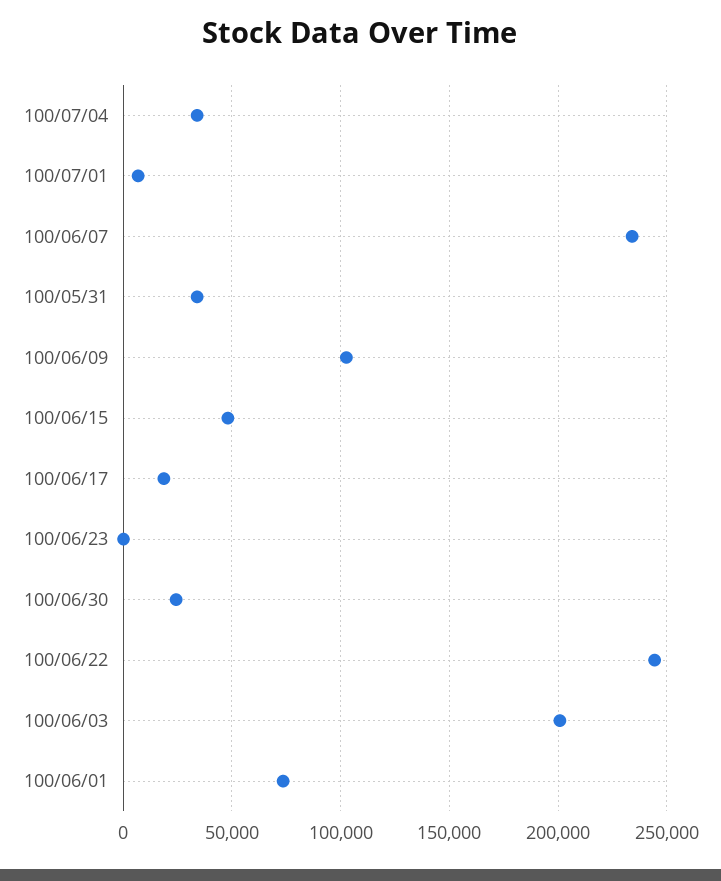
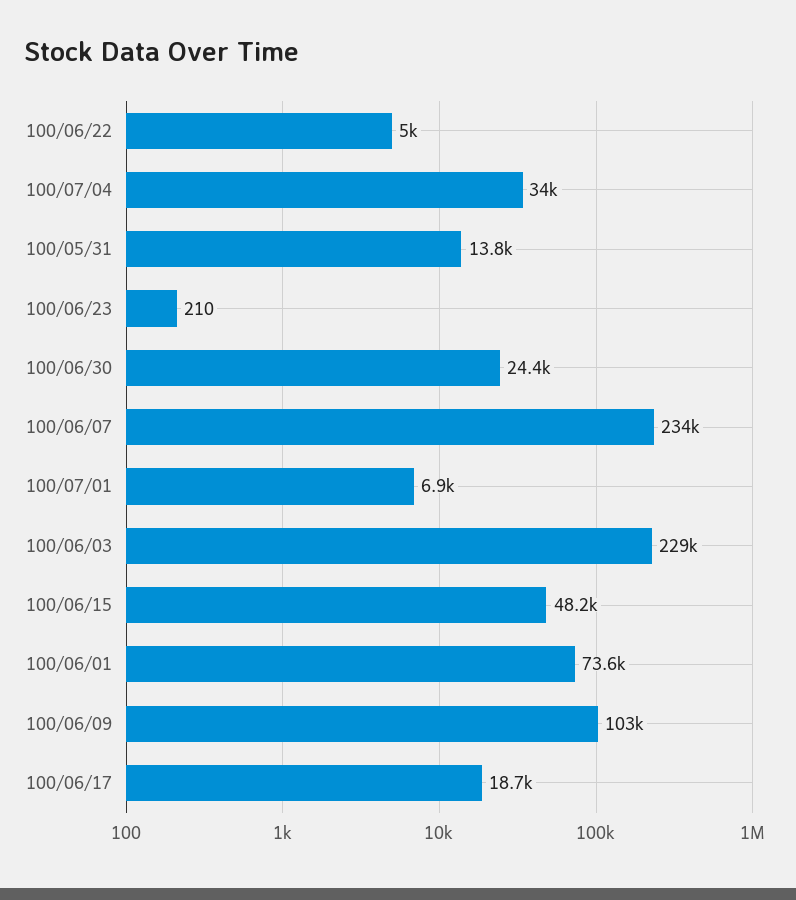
100/05/31: 35000 -> 13800
100/06/22: 245000 -> 5000
100/06/03: 200000 -> 229000

